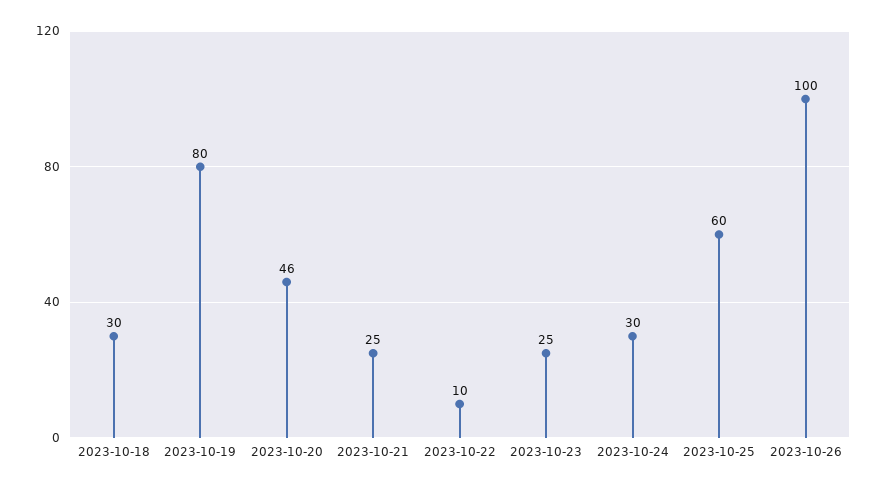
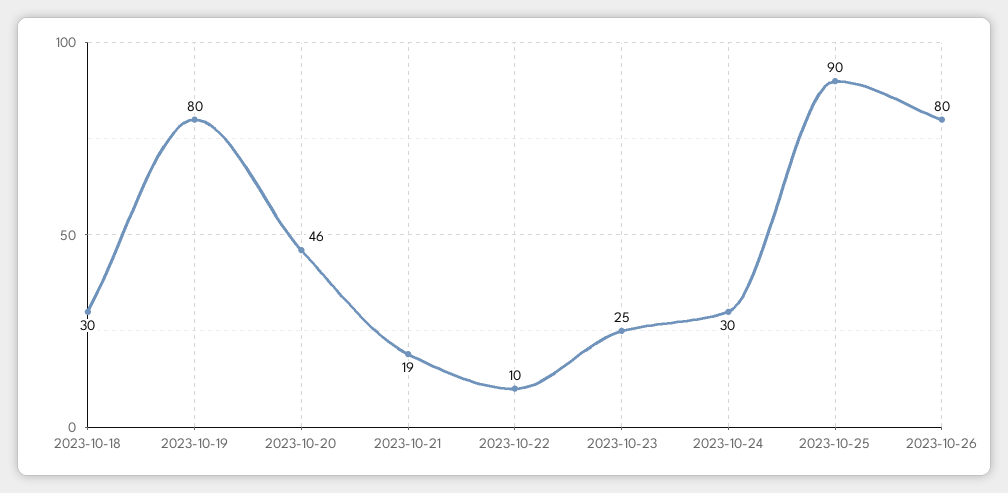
2023-10-21: 25 -> 19
2023-10-25: 60 -> 90
2023-10-26: 100 -> 80

